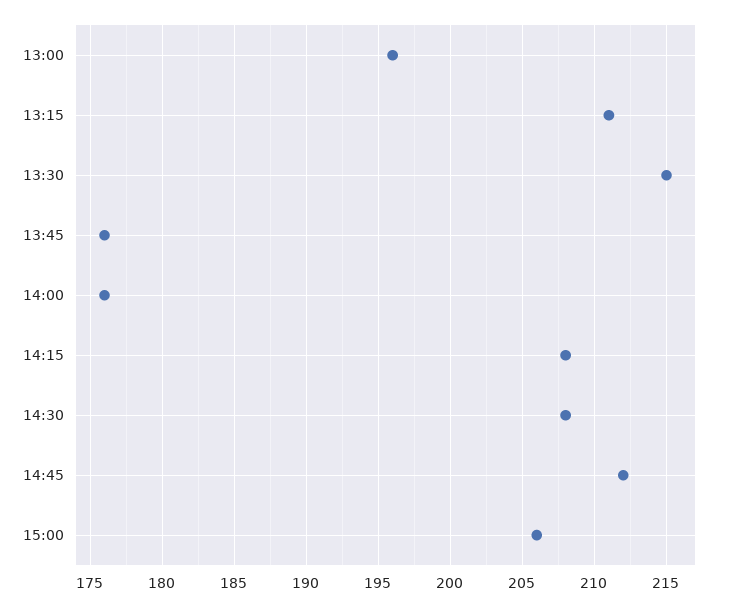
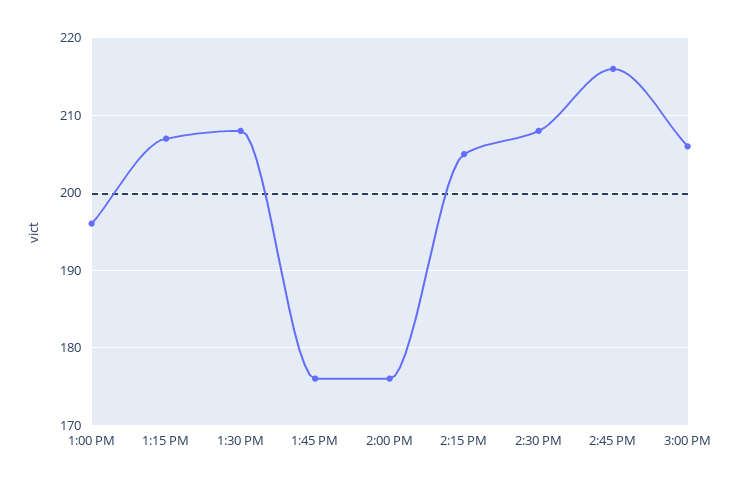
13:15: 211 -> 207
13:30: 215 -> 208
14:15: 208 -> 205
14:45: 212 -> 216

